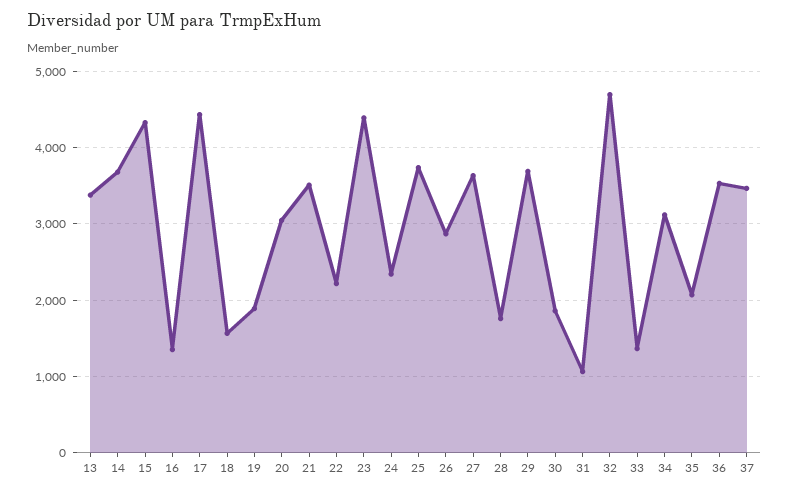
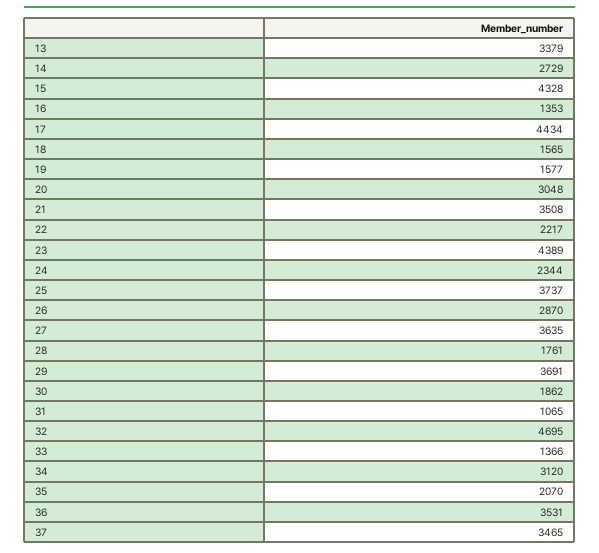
14: 3700 -> 2729
19: 1900 -> 1577

